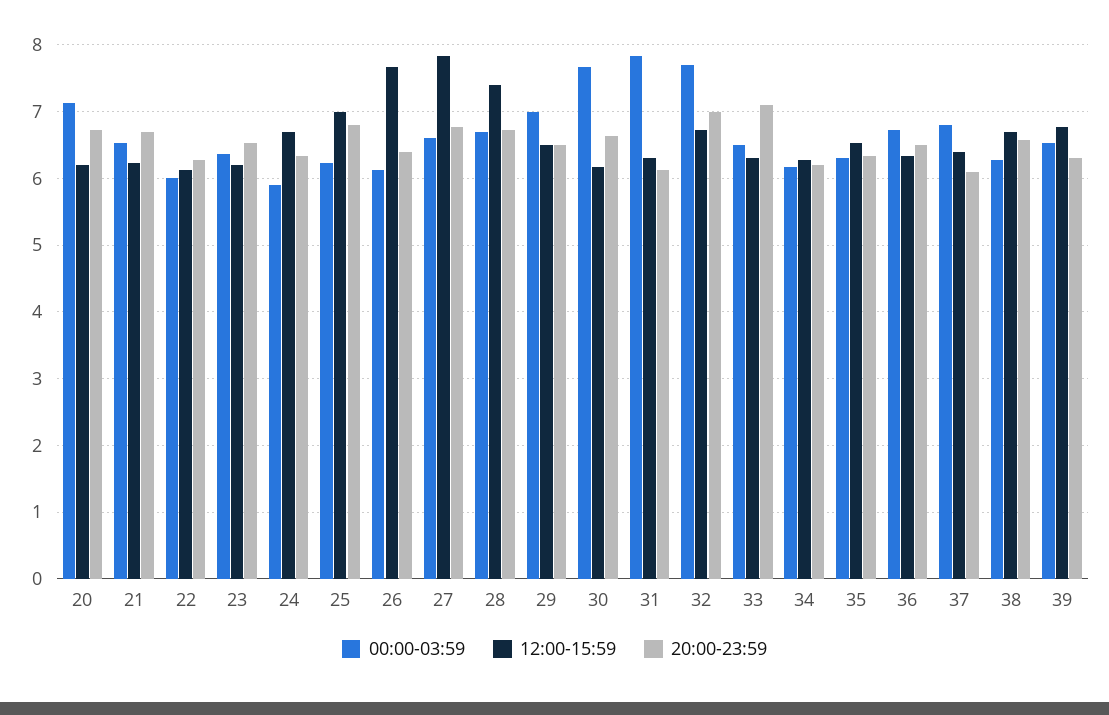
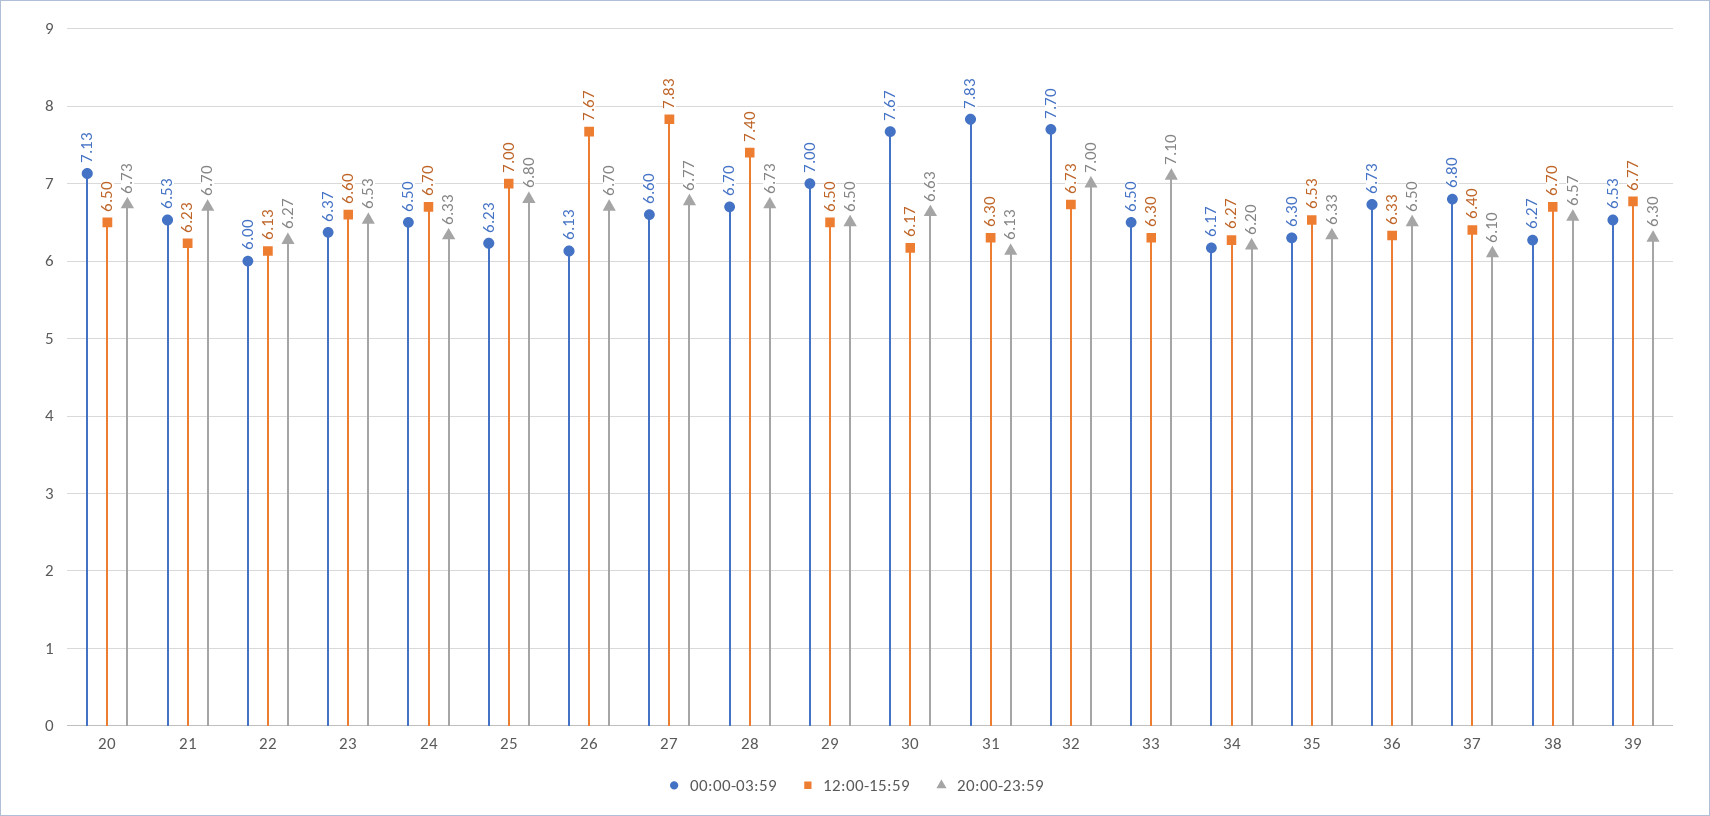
12:00-15:59, 20: 6.2 -> 6.5
12:00-15:59, 23: 6.2 -> 6.6
00:00-03:59, 24: 5.9 -> 6.5
20:00-23:59, 26: 6.4 -> 6.7

